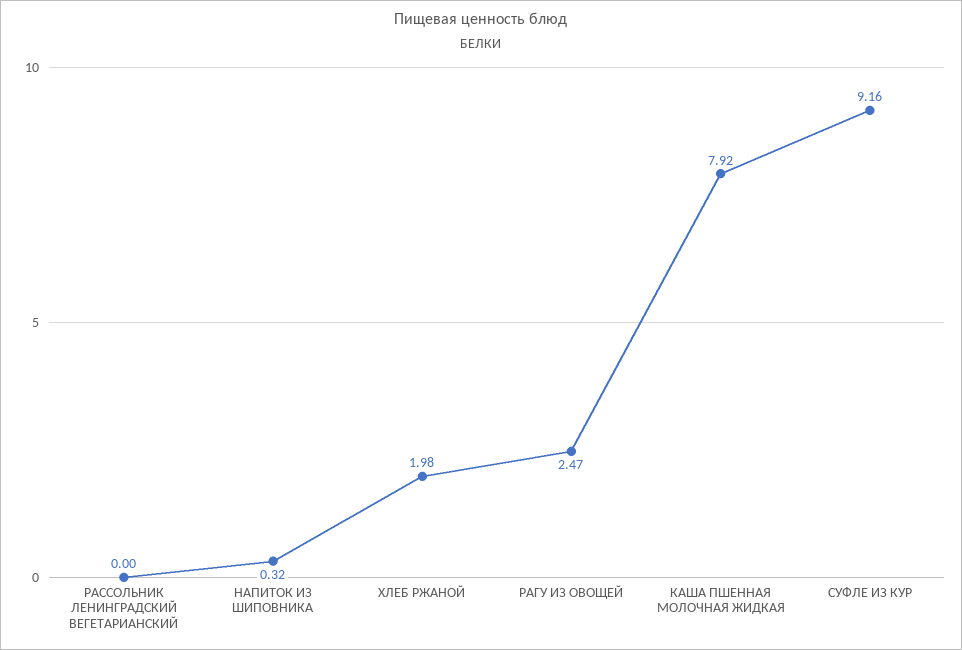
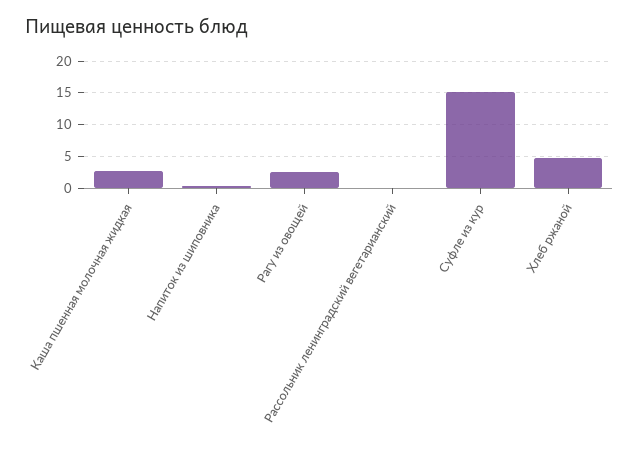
ХЛЕБ РЖАНОЙ: 1.98 -> 5
КАША ПШЕННАЯ МОЛОЧНАЯ ЖИДКАЯ: 7.92 -> 3
СУФЛЕ ИЗ КУР: 9.16 -> 15

